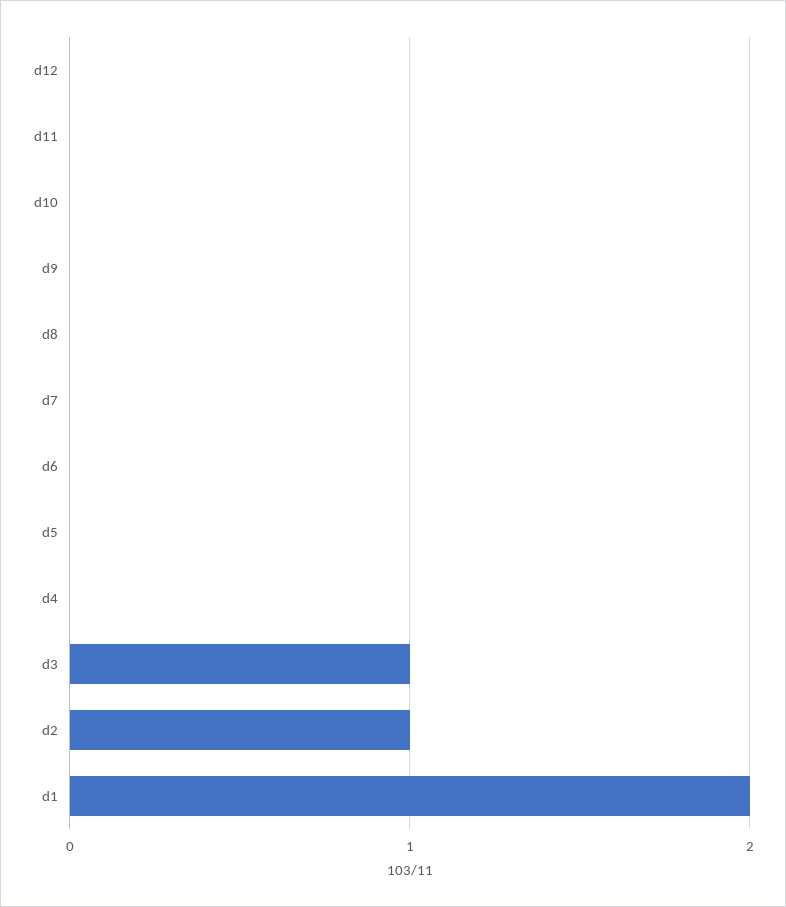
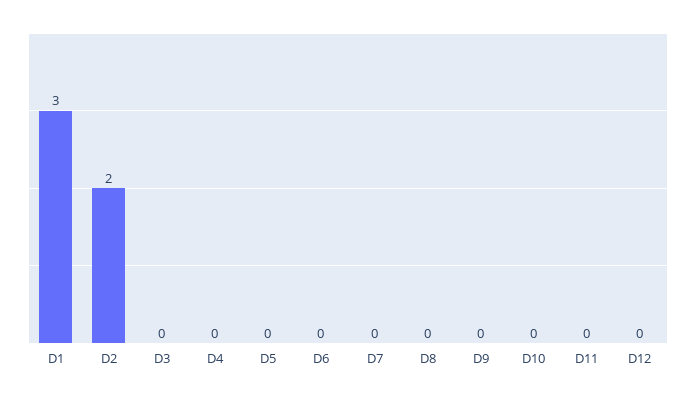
d3: 1 -> 0
d2: 1 -> 2
d1: 2 -> 3

